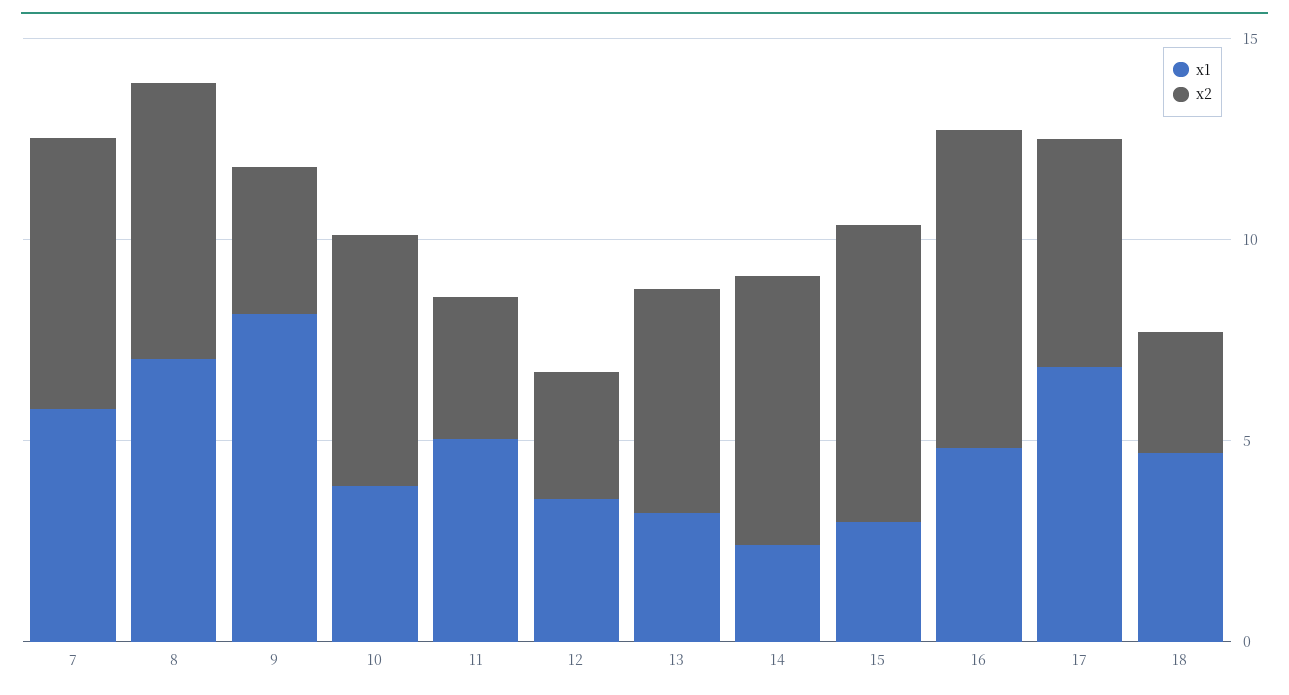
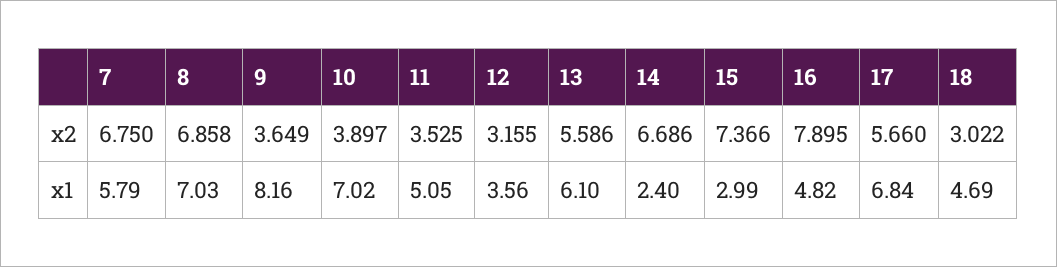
x1, 10: 4 -> 7.02
x2, 10: 6 -> 3.897
x1, 13: 3 -> 6.1

